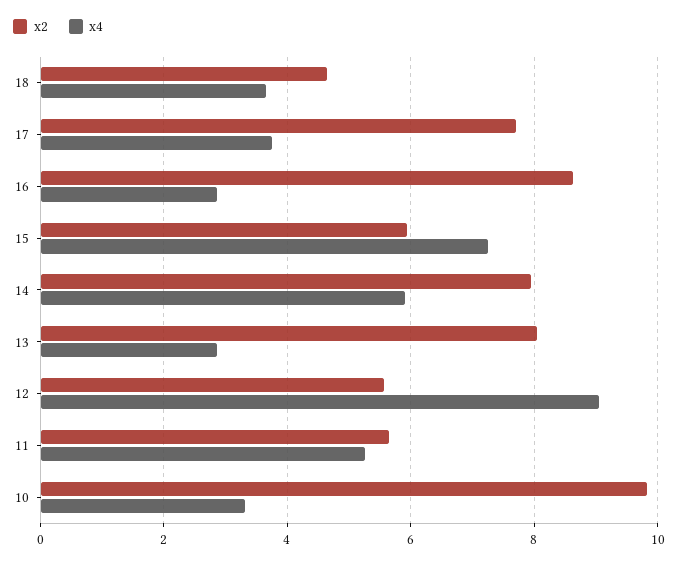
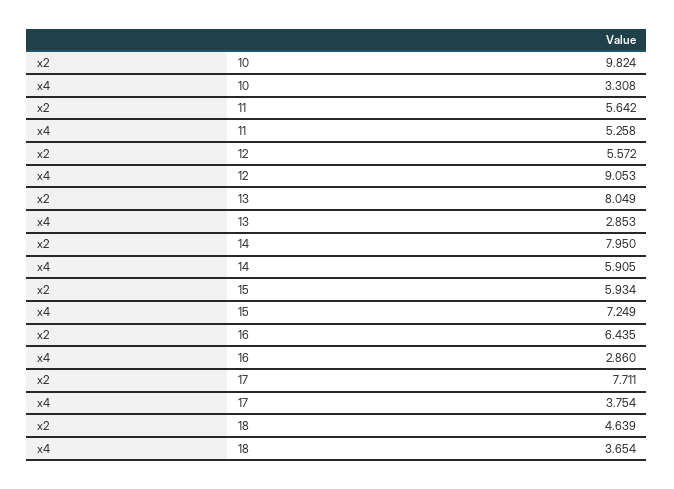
x2, 16: 8.6 -> 6.435

